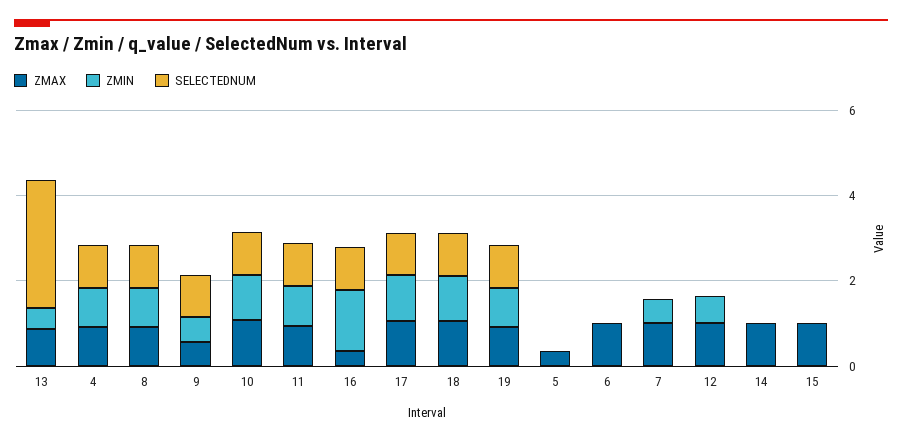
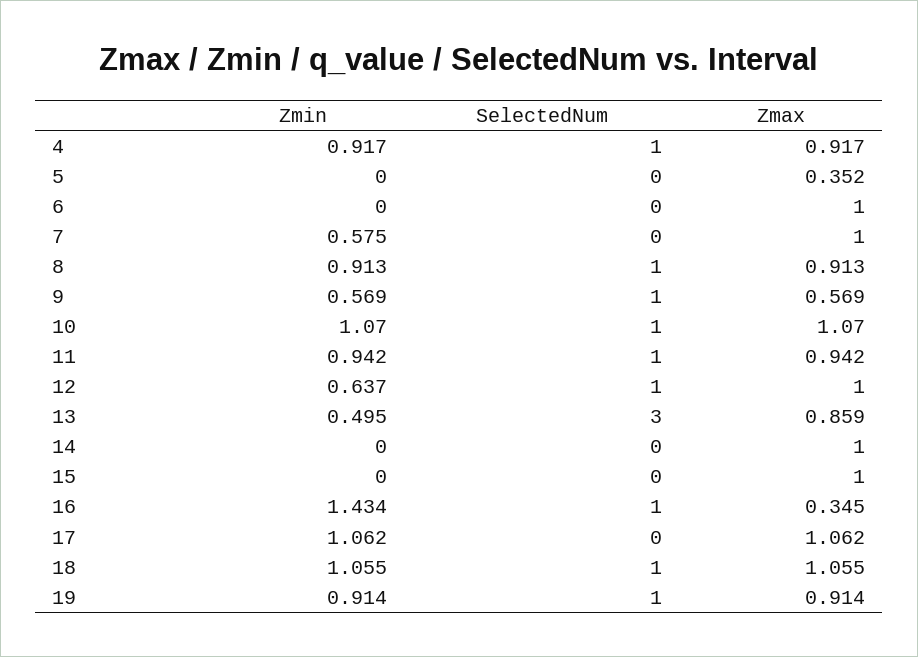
SELECTEDNUM, 17: 1 -> 0
SELECTEDNUM, 12: 0 -> 1

